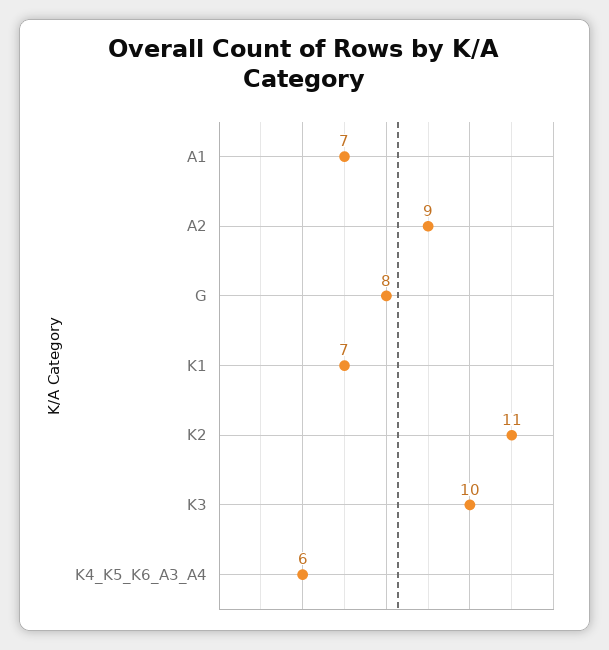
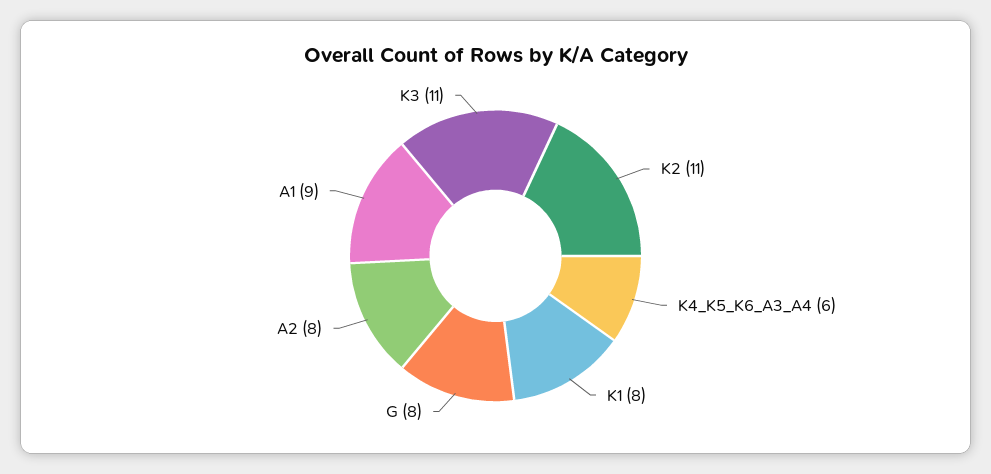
A1: 7 -> 9
A2: 9 -> 8
K1: 7 -> 8
K3: 10 -> 11

